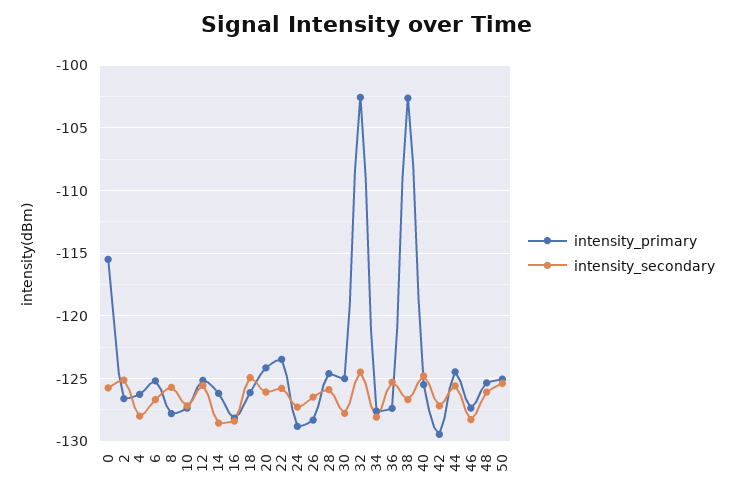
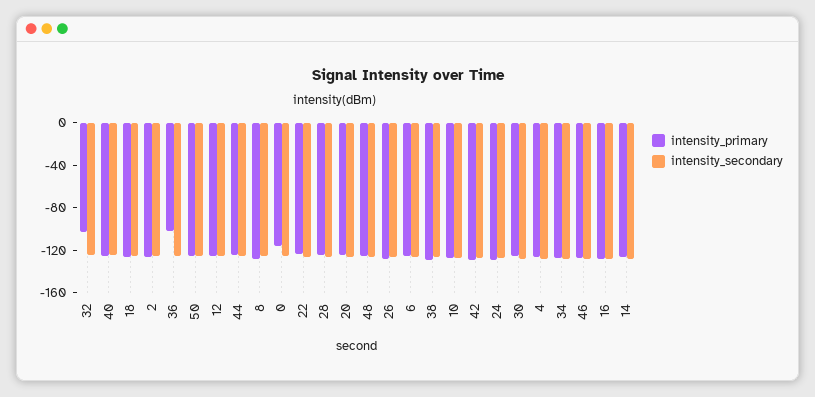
intensity_primary, 36: -127.5 -> -100
intensity_primary, 38: -102.5 -> -130

